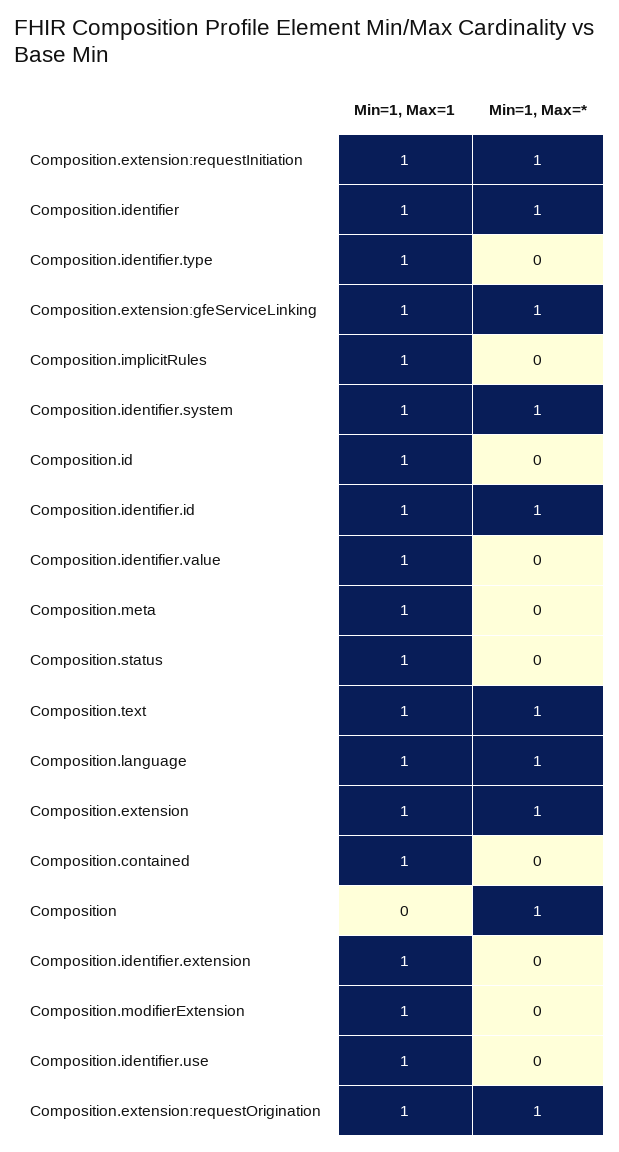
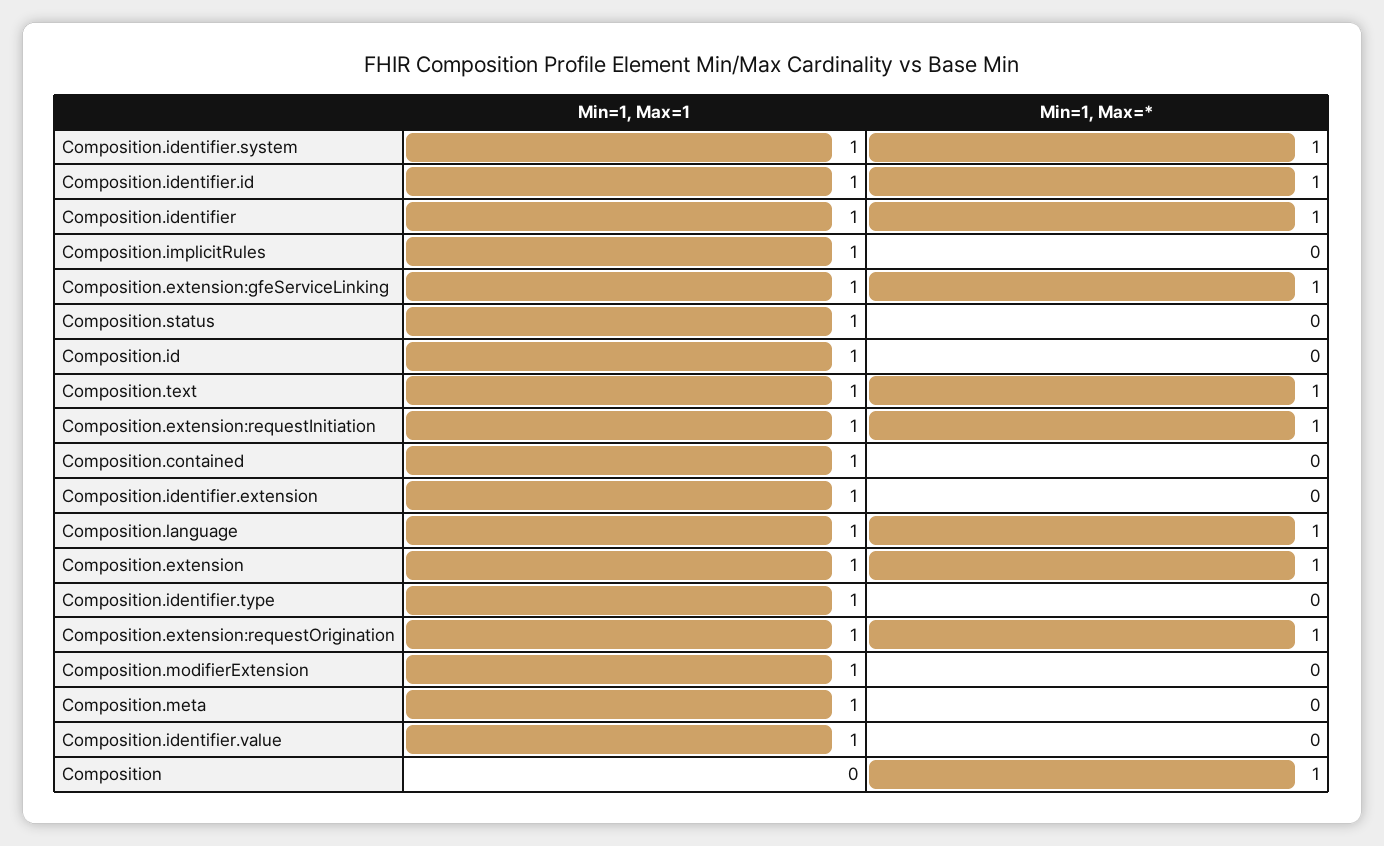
Min=1, Max=1, Composition.identifier.use: 1 -> none
Min=1, Max=*, Composition.identifier.use: 0 -> none

